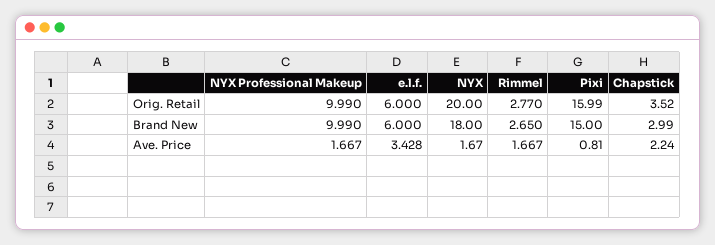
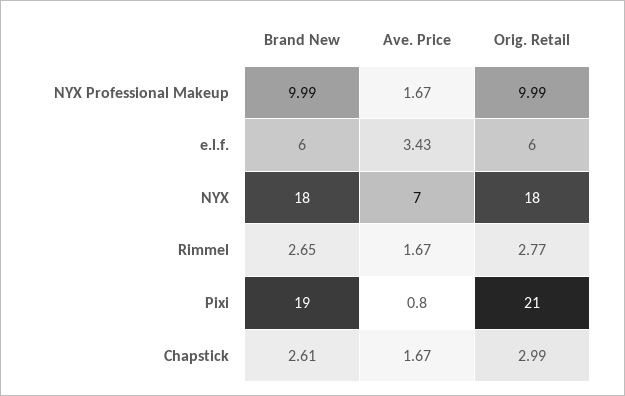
NYX, Orig. Retail: 20 -> 18
Pixi, Orig. Retail: 15.99 -> 21
Chapstick, Orig. Retail: 3.52 -> 2.99
Pixi, Brand New: 15 -> 19
Chapstick, Brand New: 2.99 -> 2.61
NYX, Ave. Price: 1.67 -> 7
Chapstick, Ave. Price: 2.24 -> 1.67

